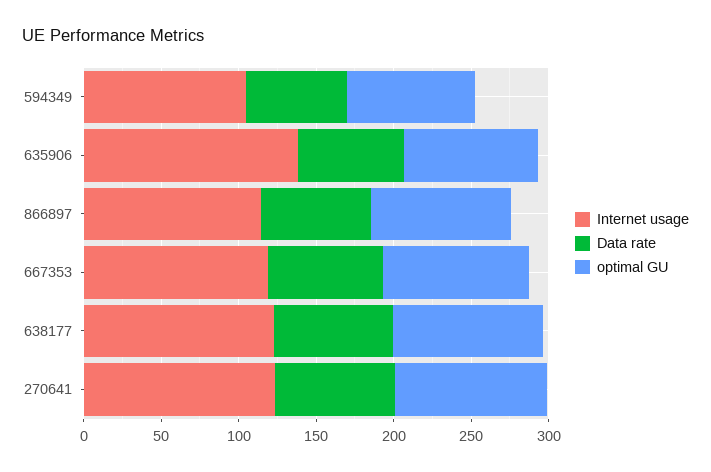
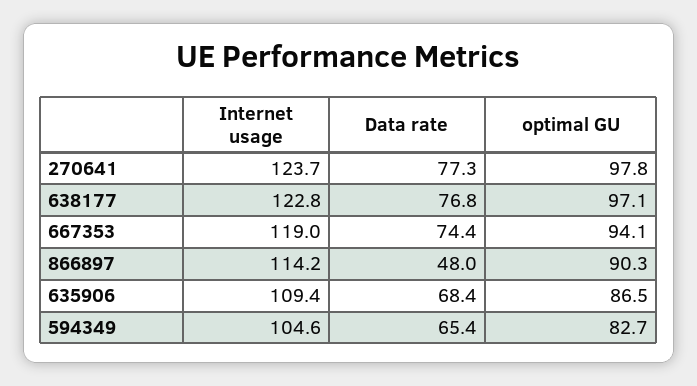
Internet usage, 635906: 140 -> 109.4
Data rate, 866897: 70 -> 48

